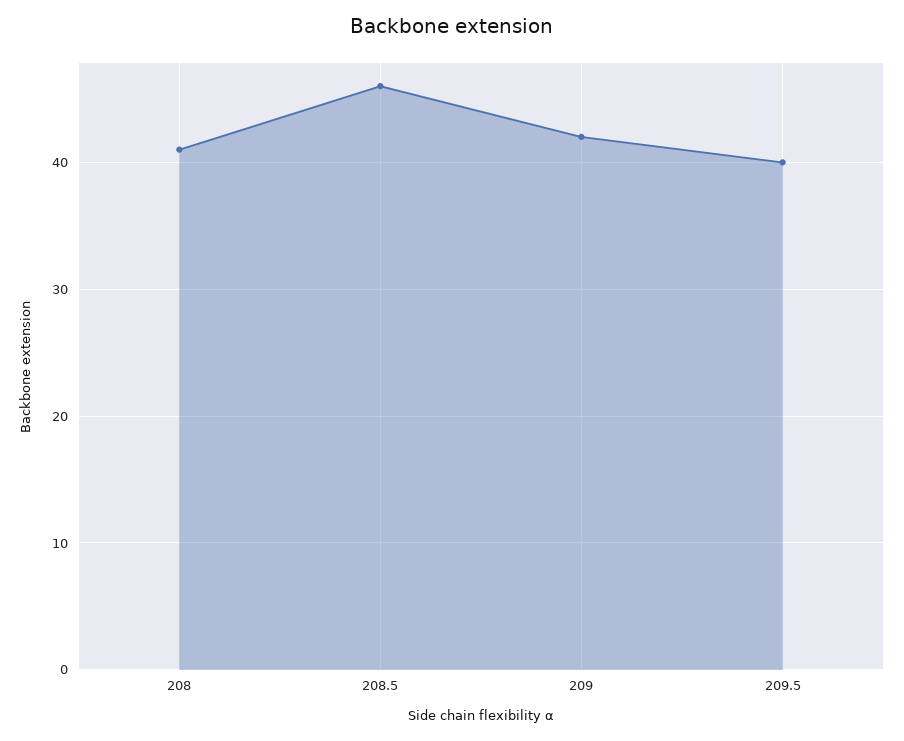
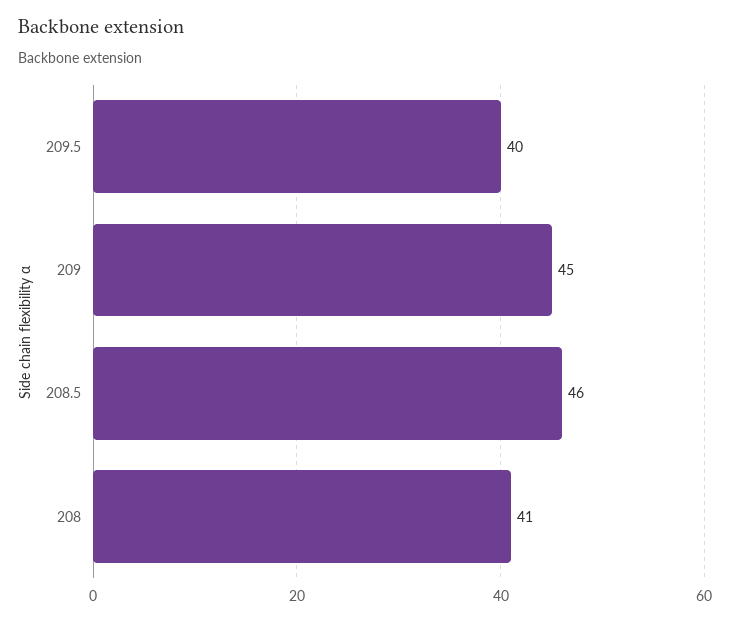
209: 42 -> 45

